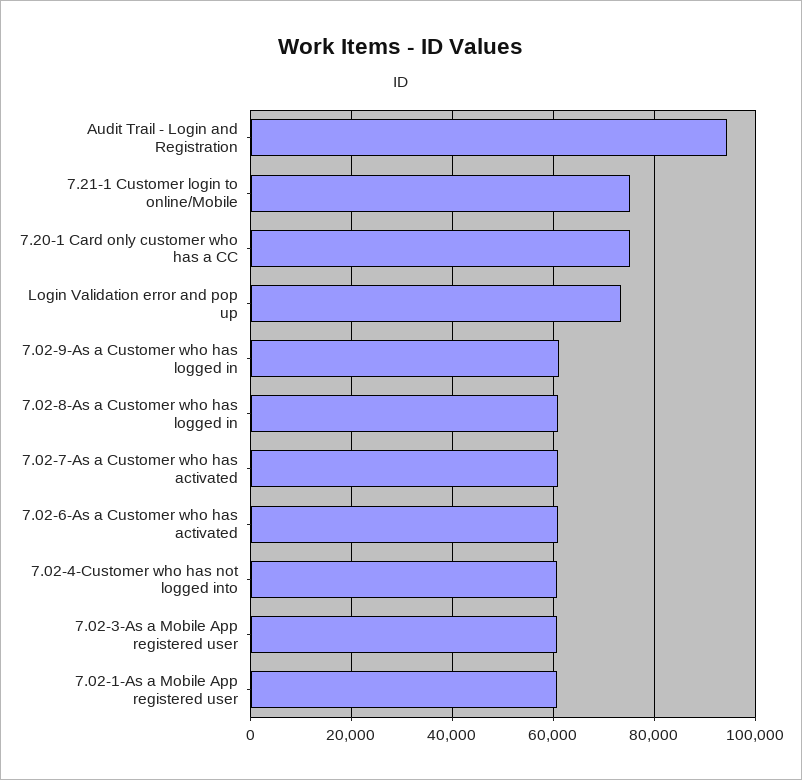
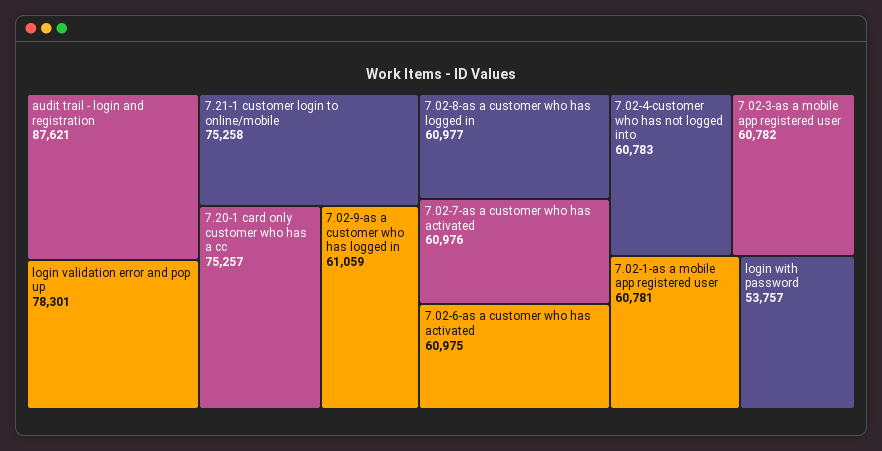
Audit Trail - Login and Registration: 94000 -> 87621
Login Validation error and pop up: 74000 -> 78301
login with password: none -> 53757

